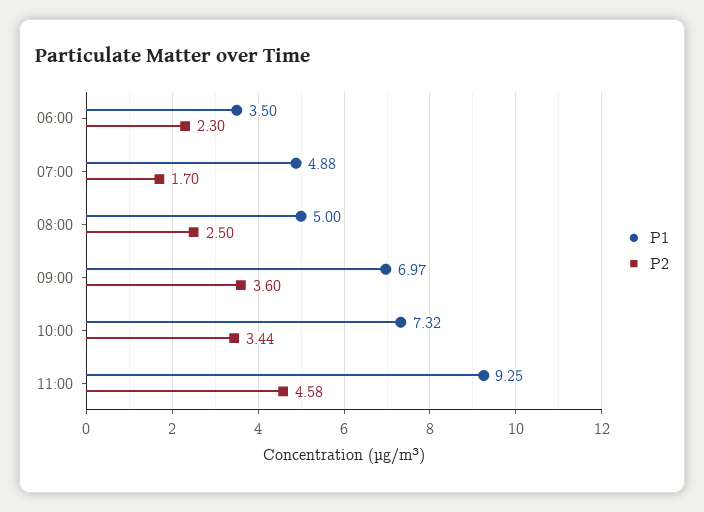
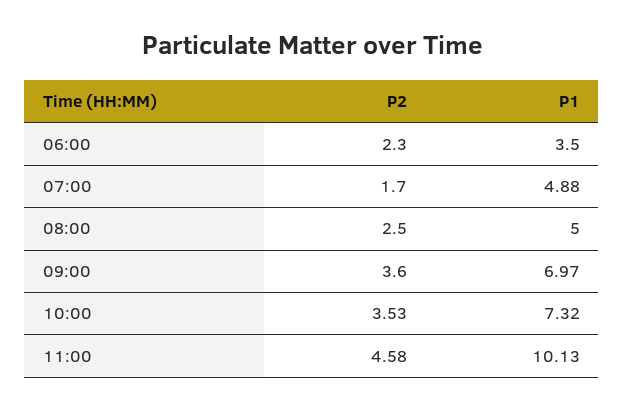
P2, 10:00: 3.44 -> 3.53
P1, 11:00: 9.25 -> 10.13

